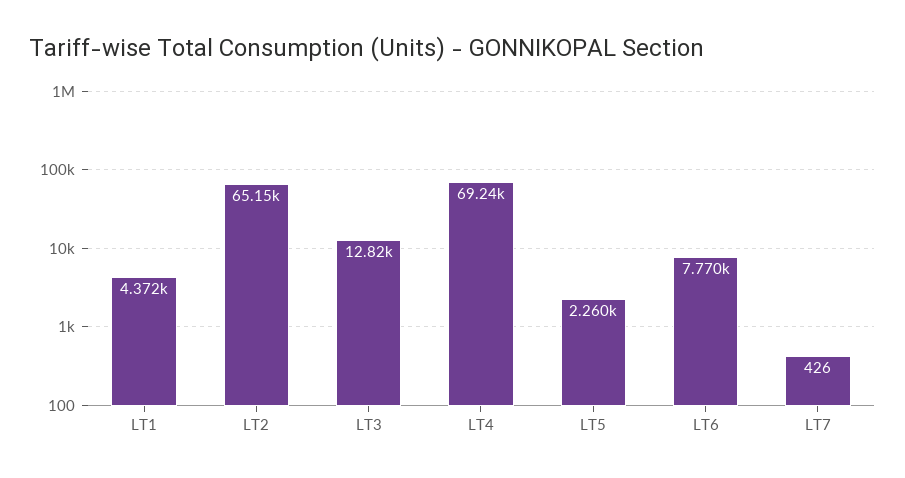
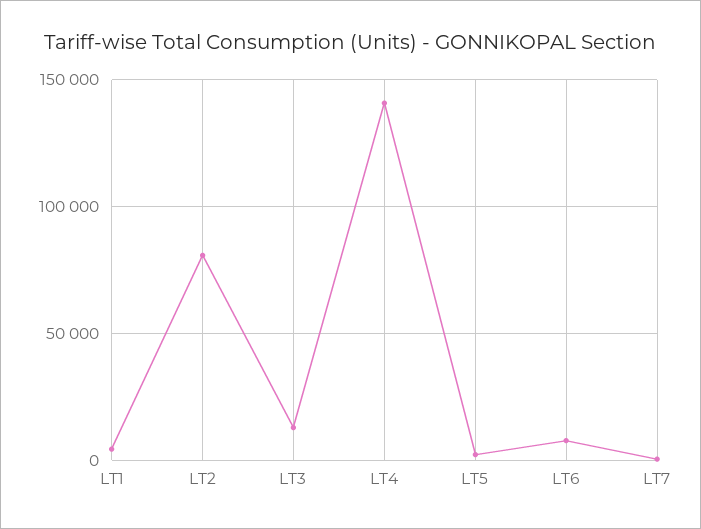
LT2: 65150 -> 80000
LT4: 69240 -> 140000

